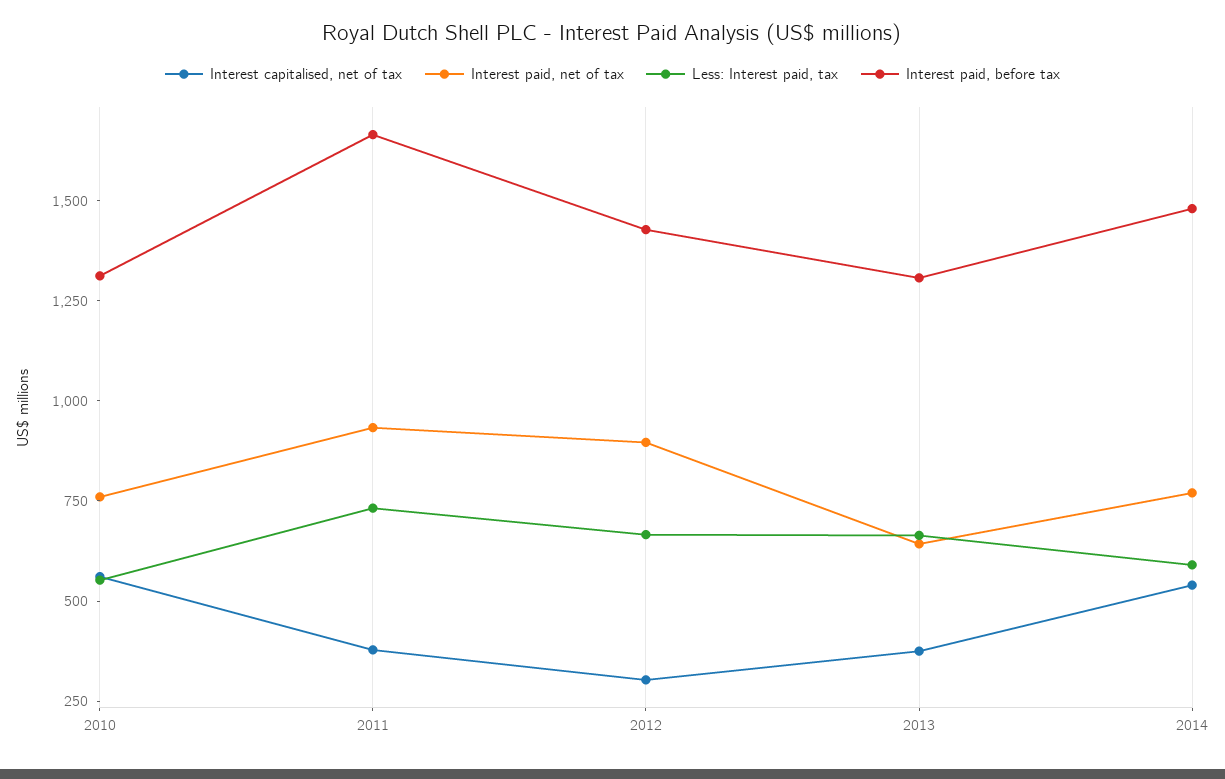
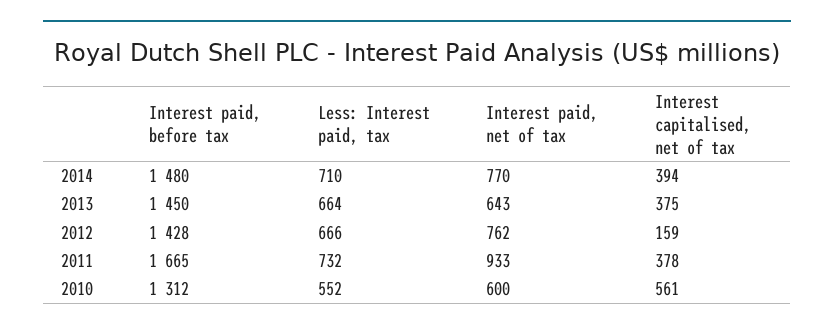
Interest paid, net of tax, 2010: 750 -> 600
Interest capitalised, net of tax, 2012: 300 -> 159
Interest paid, net of tax, 2012: 900 -> 762
Interest paid, before tax, 2013: 1300 -> 1450
Interest capitalised, net of tax, 2014: 550 -> 394
Less: Interest paid, tax, 2014: 600 -> 710

